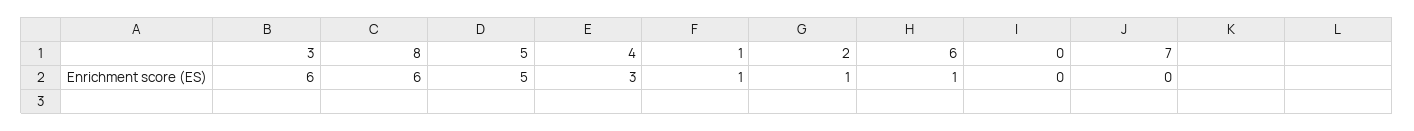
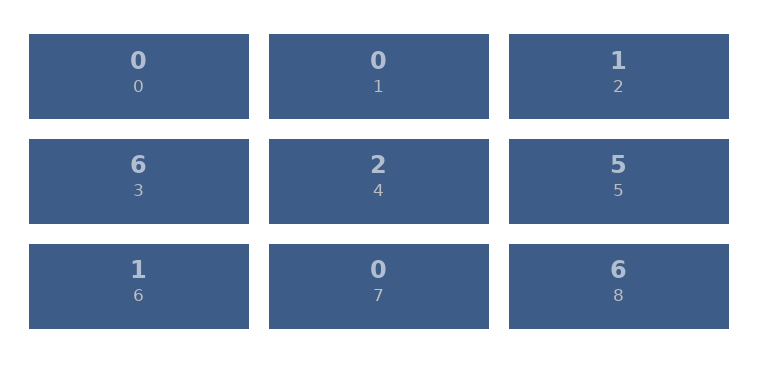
4: 3 -> 2
1: 1 -> 0

